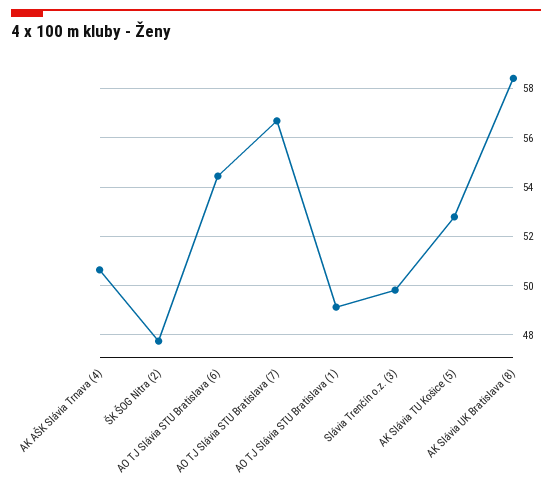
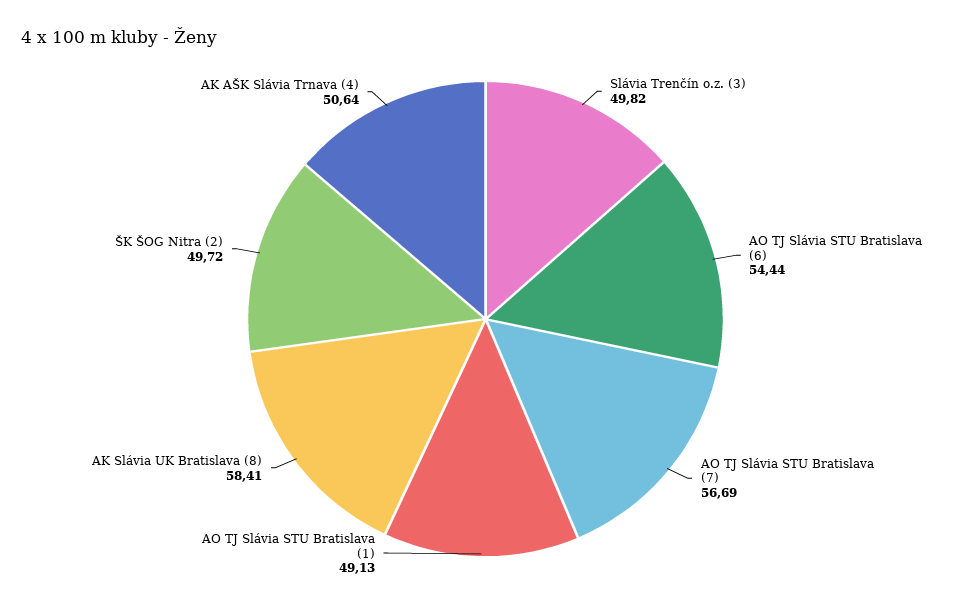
ŠK ŠOG Nitra (2): 47.75 -> 49.72
AK Slávia TU Košice (5): 52.75 -> none

